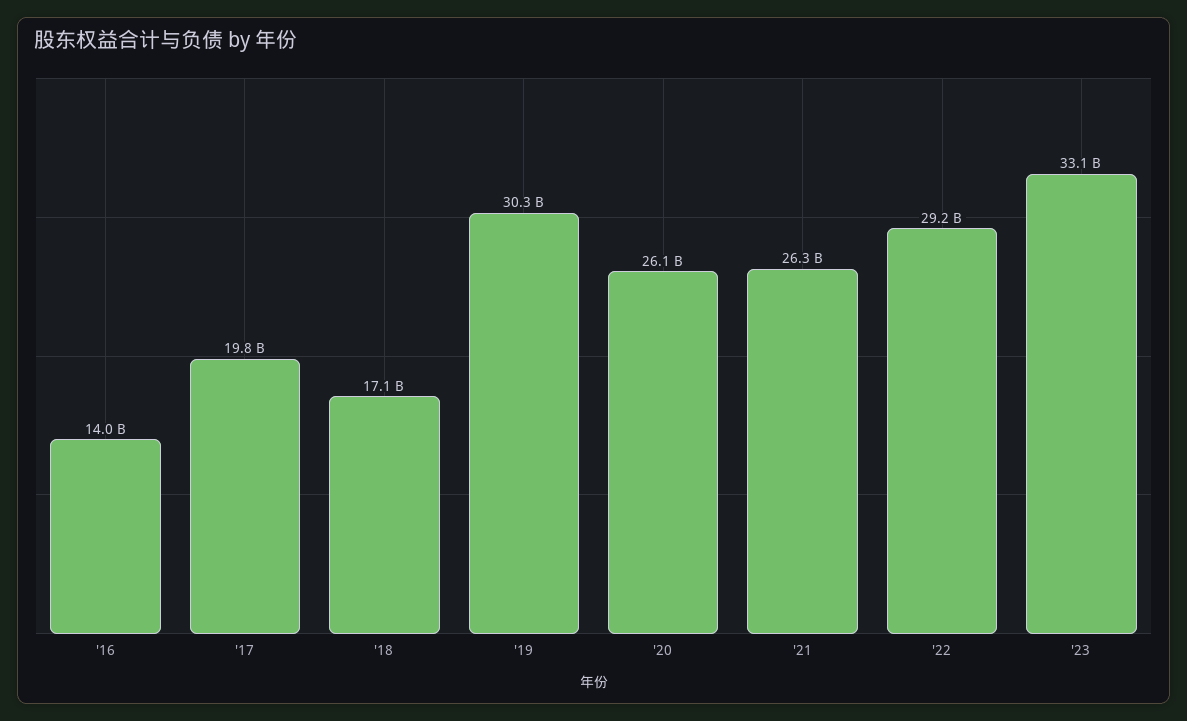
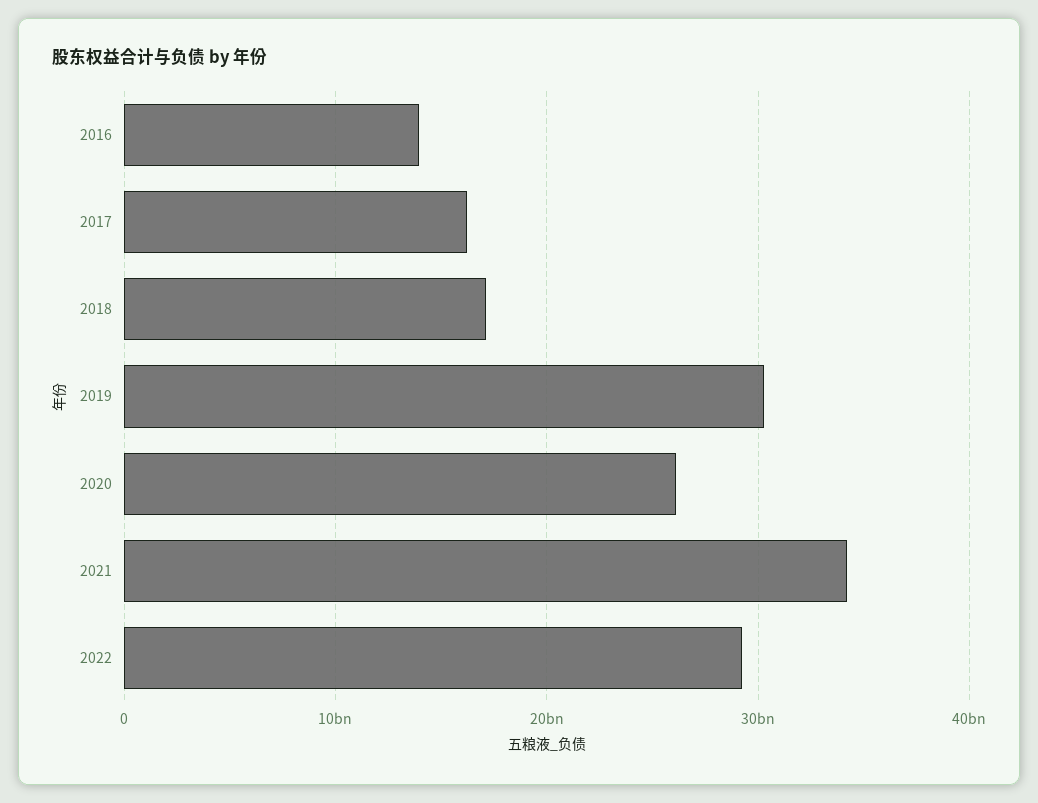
'17: 19800000000 -> 16000000000
'21: 26300000000 -> 34000000000
'23: 33100000000 -> none

